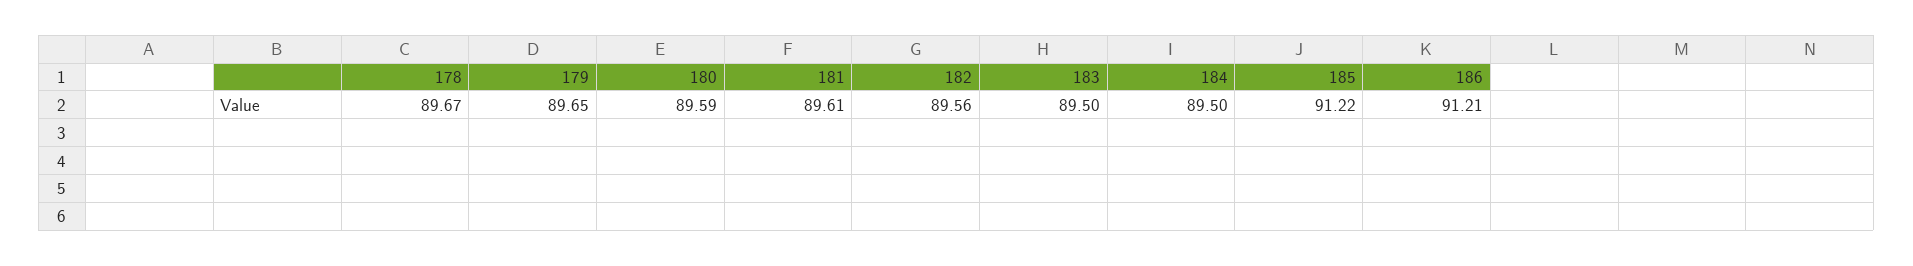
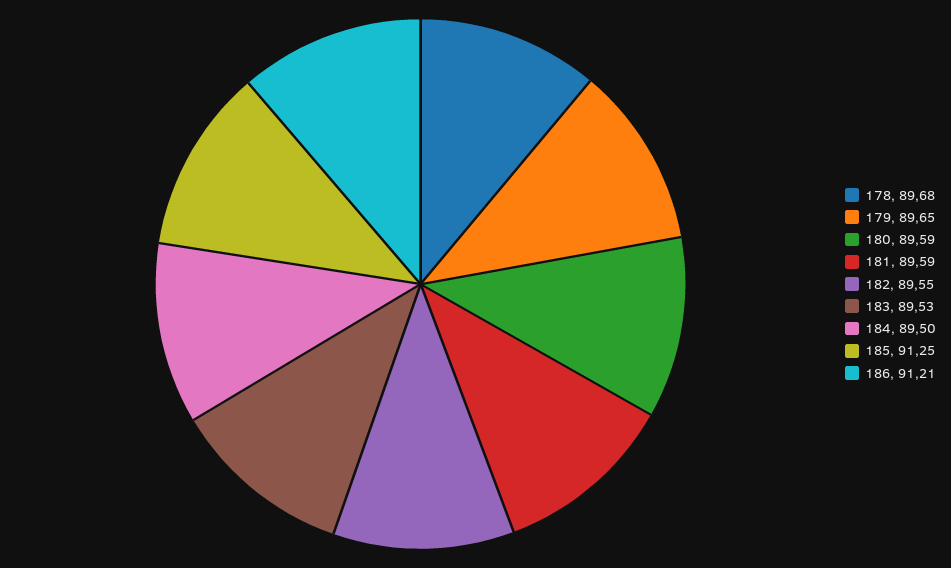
178: 89.67 -> 89.68
181: 89.61 -> 89.59
182: 89.56 -> 89.55
183: 89.5 -> 89.53
185: 91.22 -> 91.25

